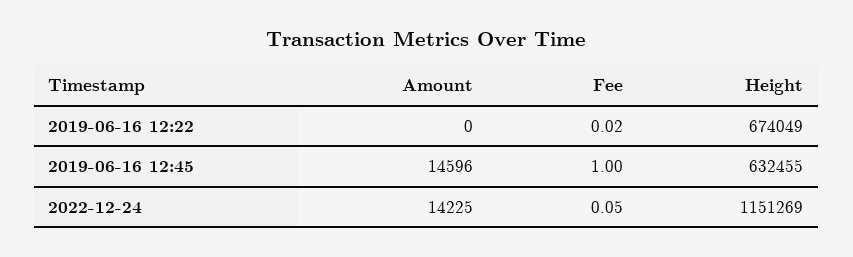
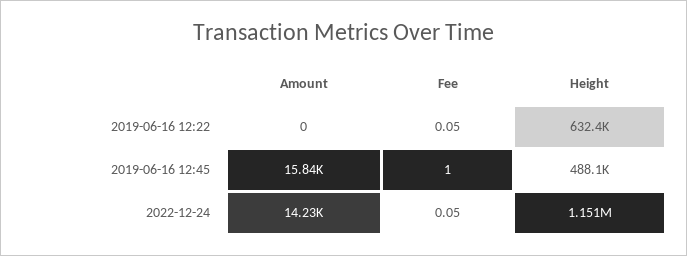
Fee, 2019-06-16 12:22: 0.02 -> 0.05
Height, 2019-06-16 12:22: 674049 -> 632400
Amount, 2019-06-16 12:45: 14596 -> 15840
Height, 2019-06-16 12:45: 632455 -> 488100

